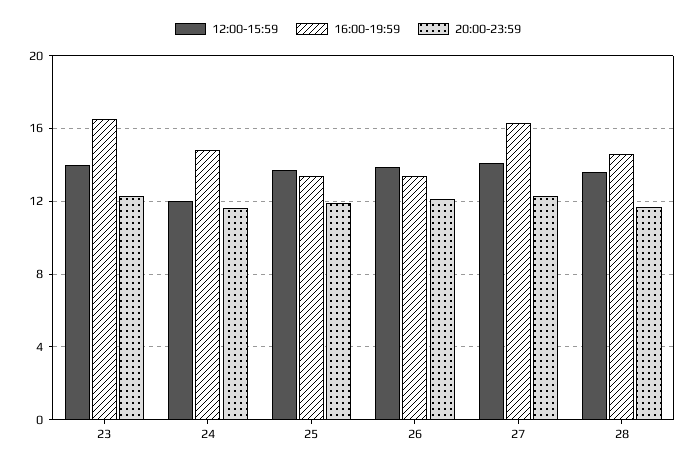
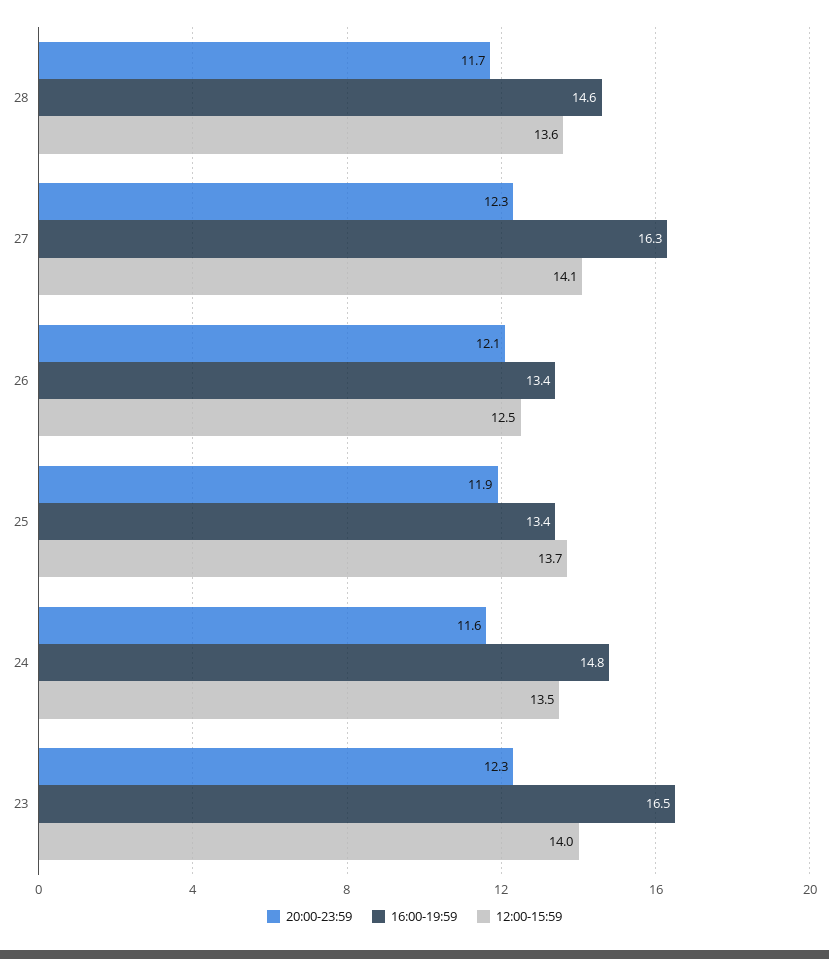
12:00-15:59, 24: 12 -> 13.5
12:00-15:59, 26: 14 -> 12.5

